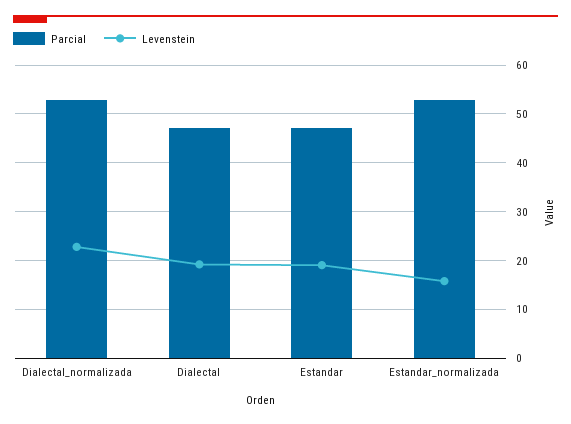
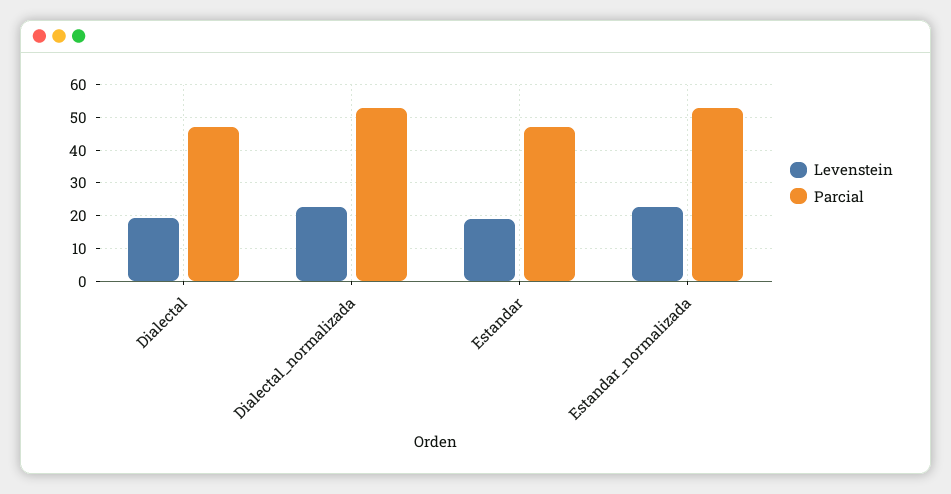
Levenstein, Estandar_normalizada: 16 -> 22

